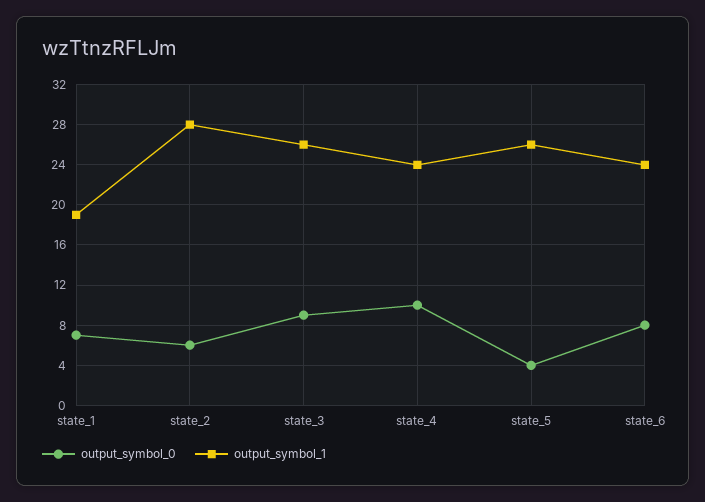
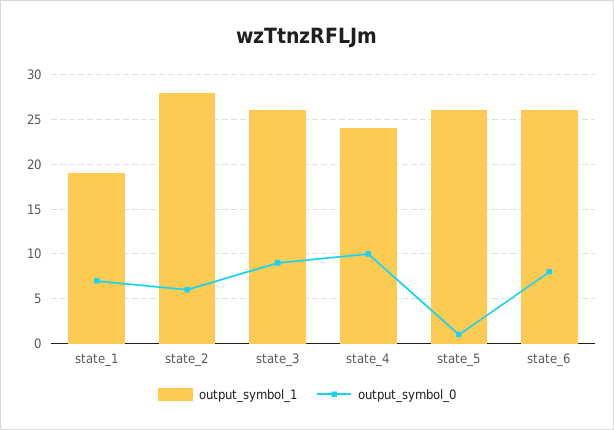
output_symbol_0, state_5: 4 -> 1
output_symbol_1, state_6: 24 -> 26

